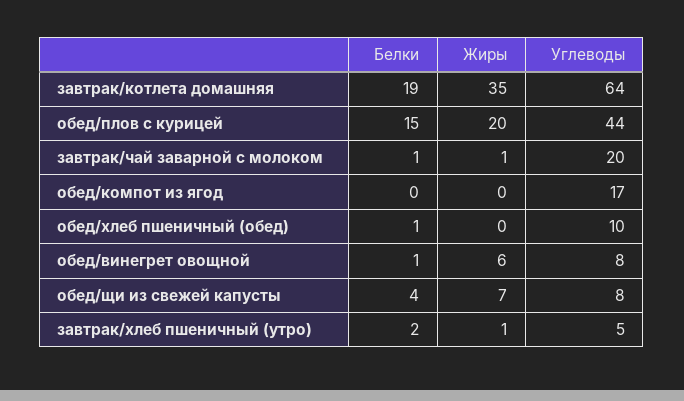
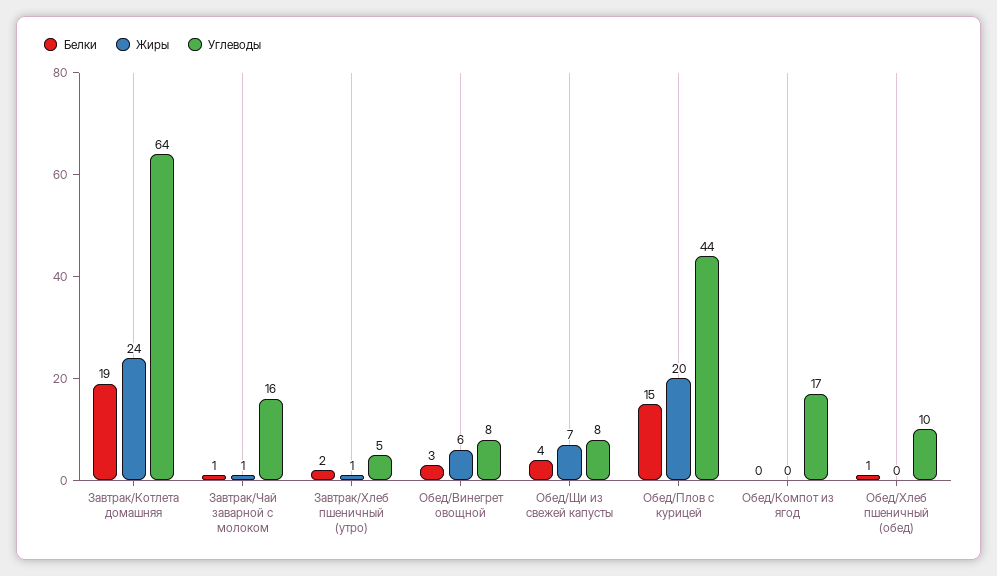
Жиры, завтрак/котлета домашняя: 35 -> 24
Углеводы, завтрак/чай заварной с молоком: 20 -> 16
Белки, обед/винегрет овощной: 1 -> 3

